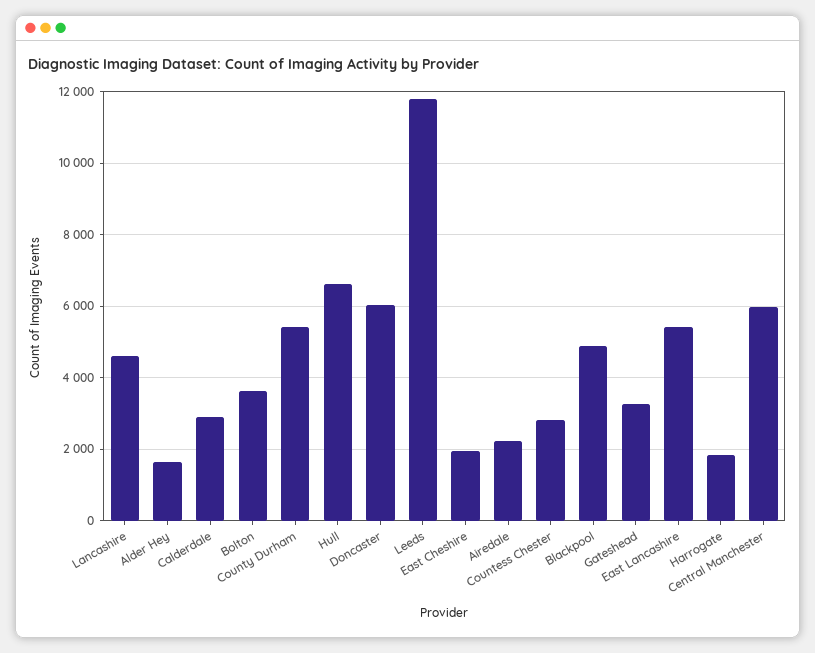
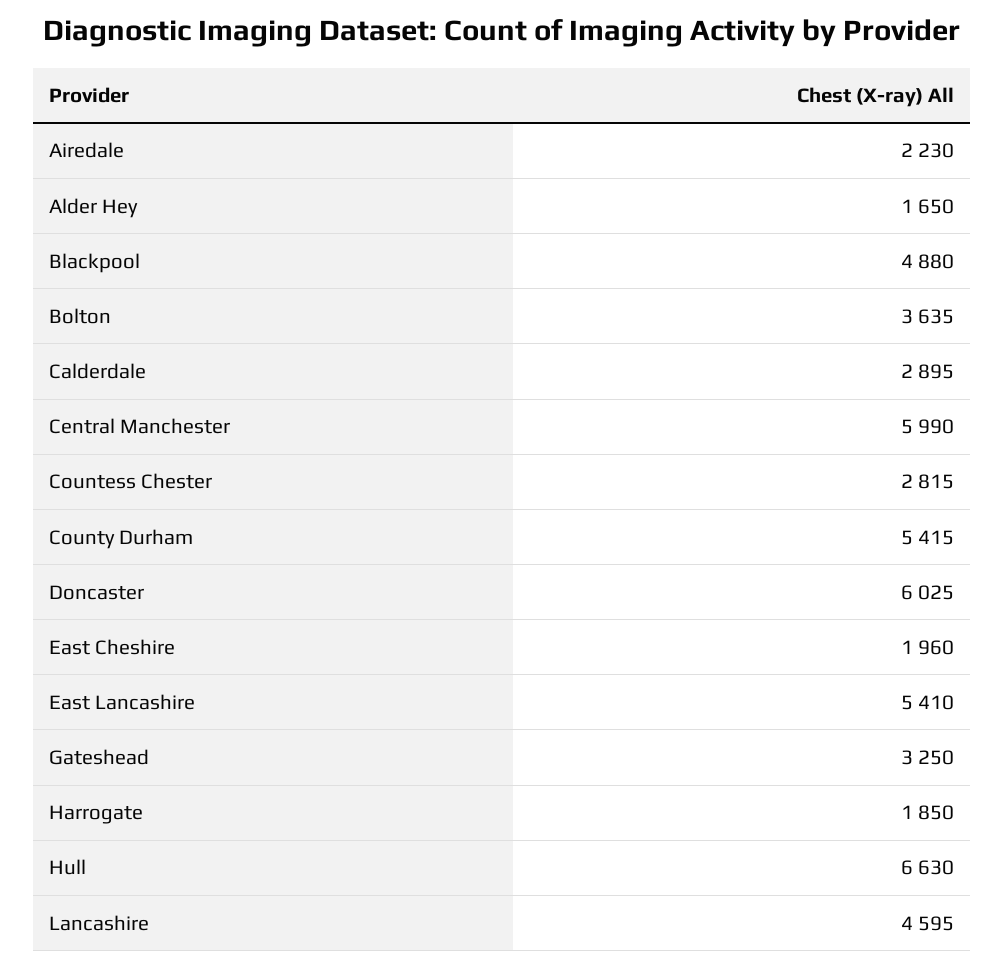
Leeds: 11800 -> none

